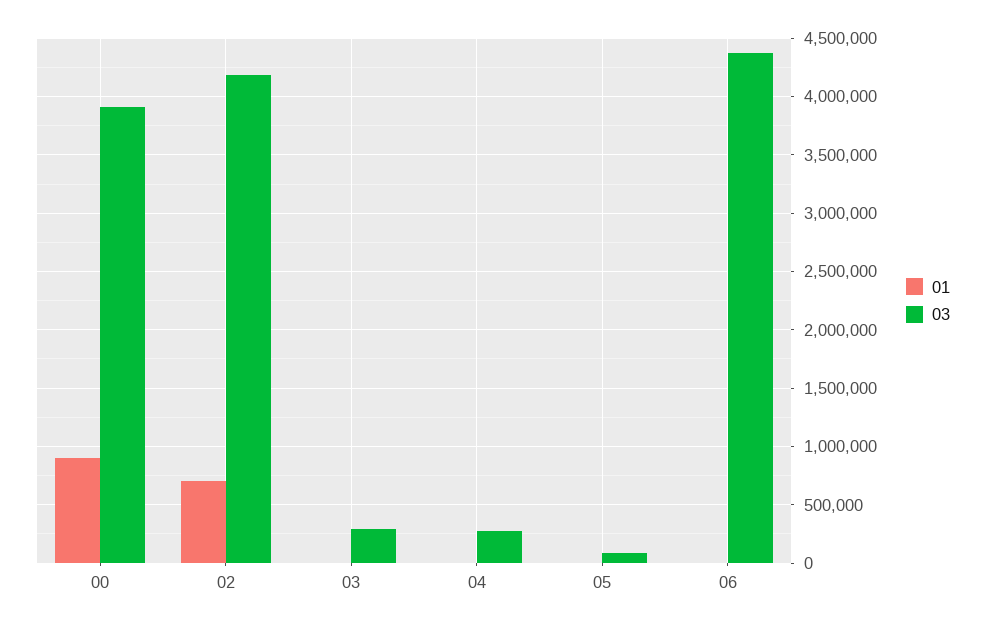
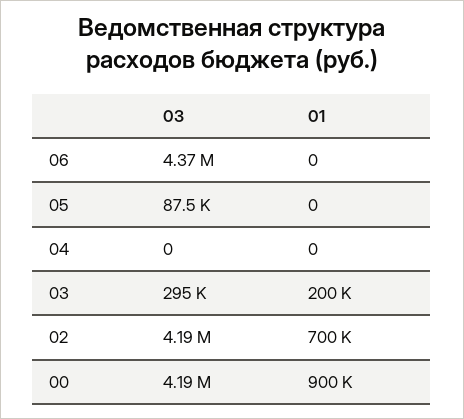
03, 00: 3900000 -> 4190000
01, 03: 0 -> 200000
03, 04: 300000 -> 0

